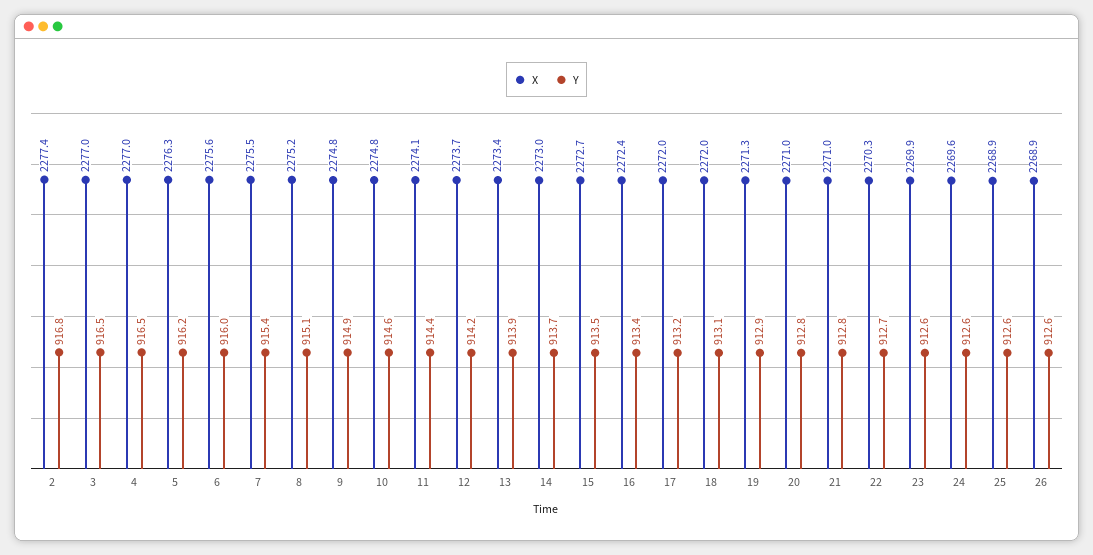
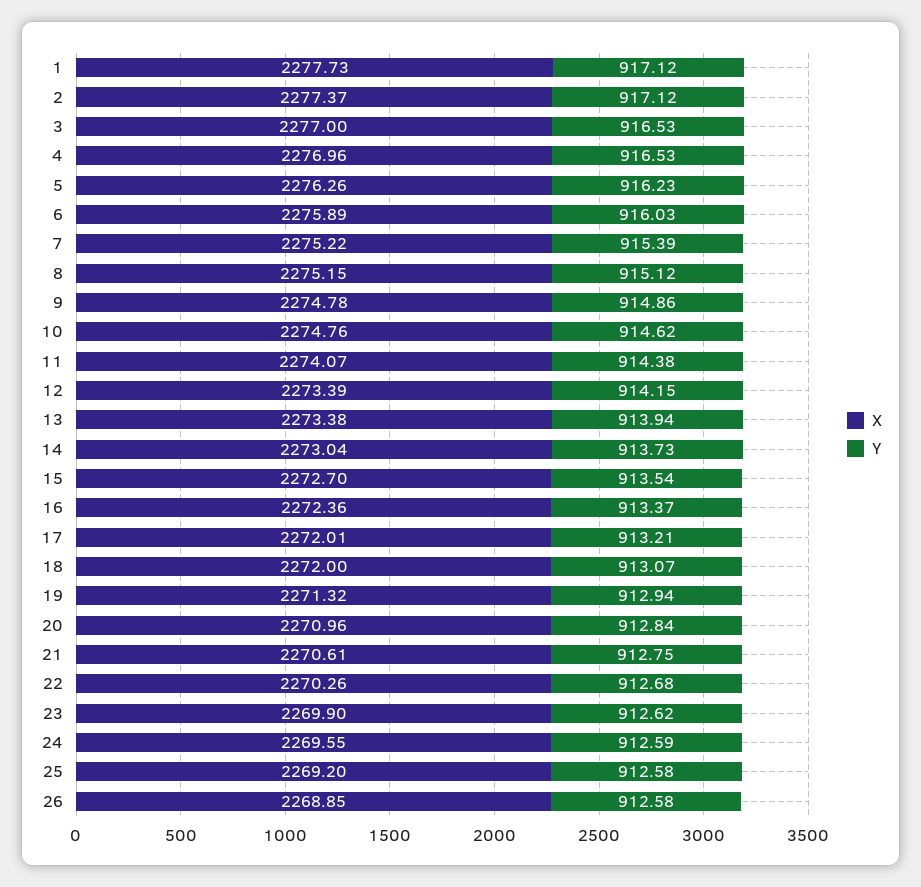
Y, 2: 916.8 -> 917.12
X, 6: 2275.6 -> 2275.89
X, 7: 2275.5 -> 2275.22
X, 12: 2273.7 -> 2273.39
X, 21: 2271 -> 2270.61
X, 25: 2268.9 -> 2269.2
X, 1: none -> 2277.73
Y, 1: none -> 917.12

